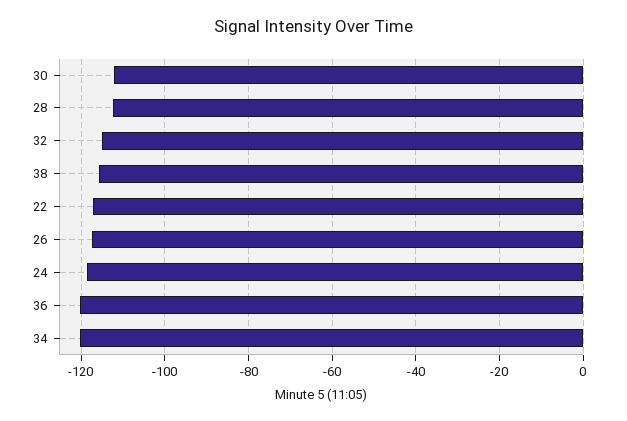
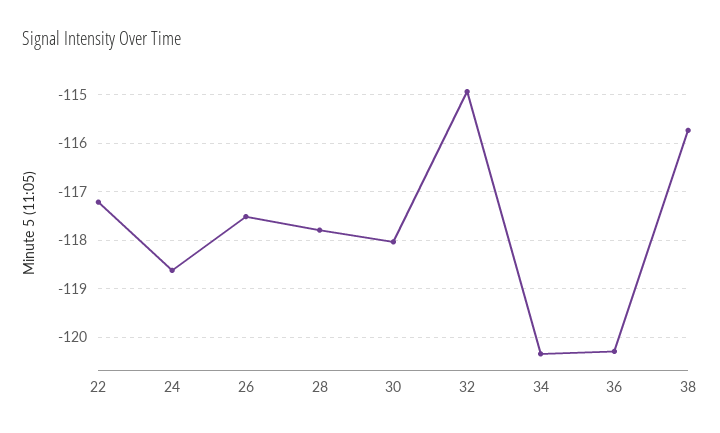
30: -112 -> -118
28: -112 -> -117.8

